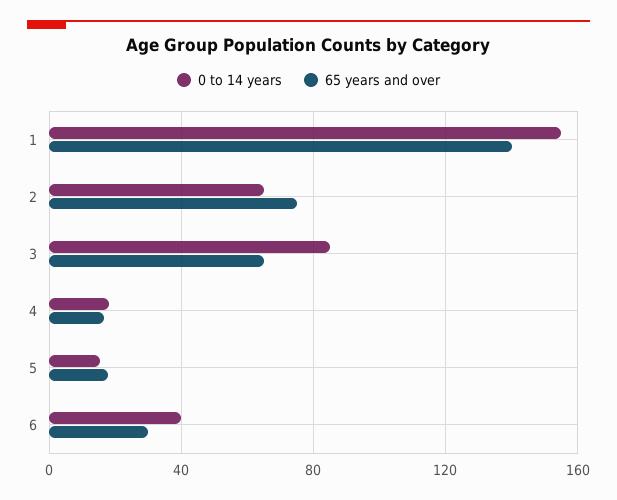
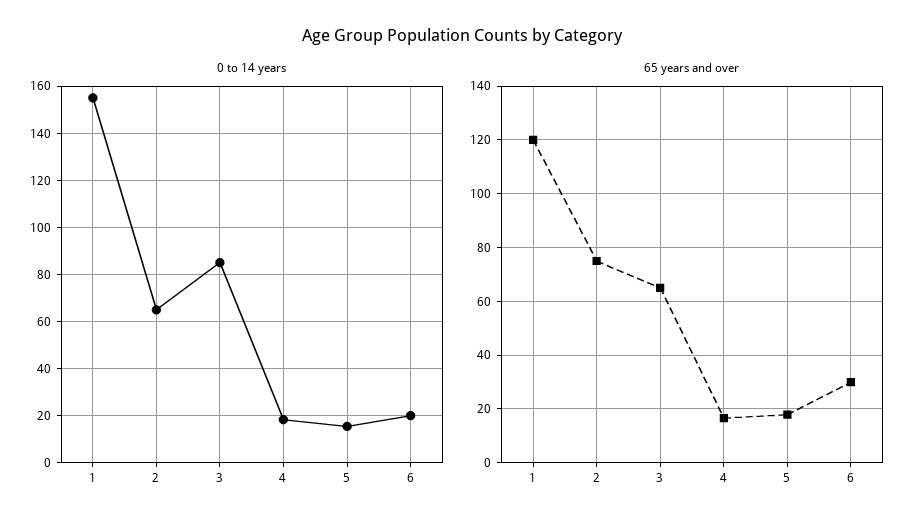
65 years and over, 1: 140 -> 120
0 to 14 years, 6: 40 -> 20

